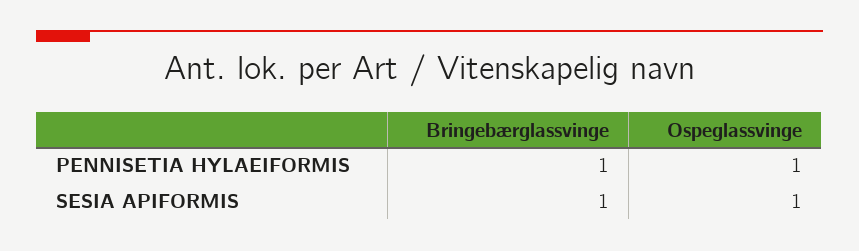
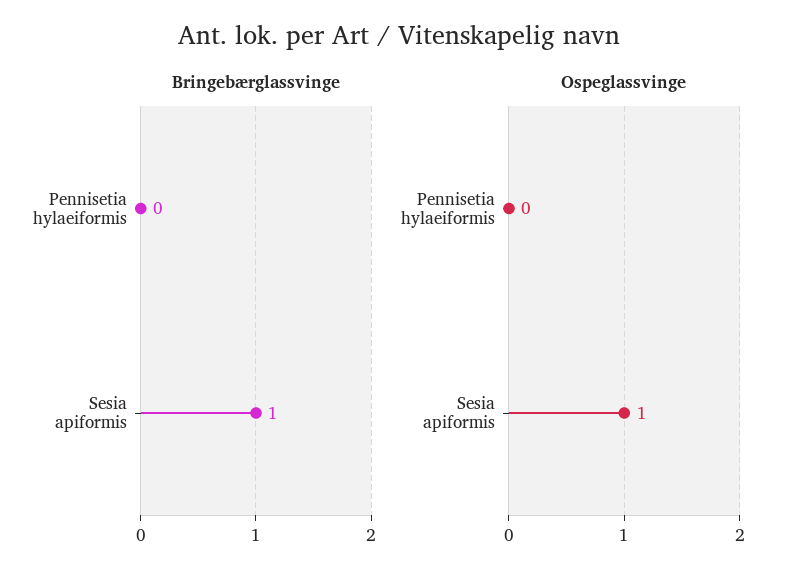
Bringebærglassvinge, PENNISETIA HYLAEIFORMIS: 1 -> 0
Ospeglassvinge, PENNISETIA HYLAEIFORMIS: 1 -> 0

